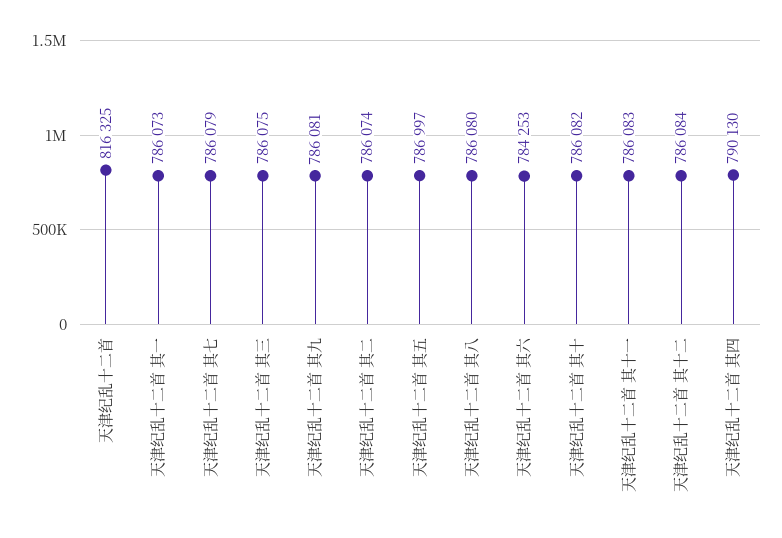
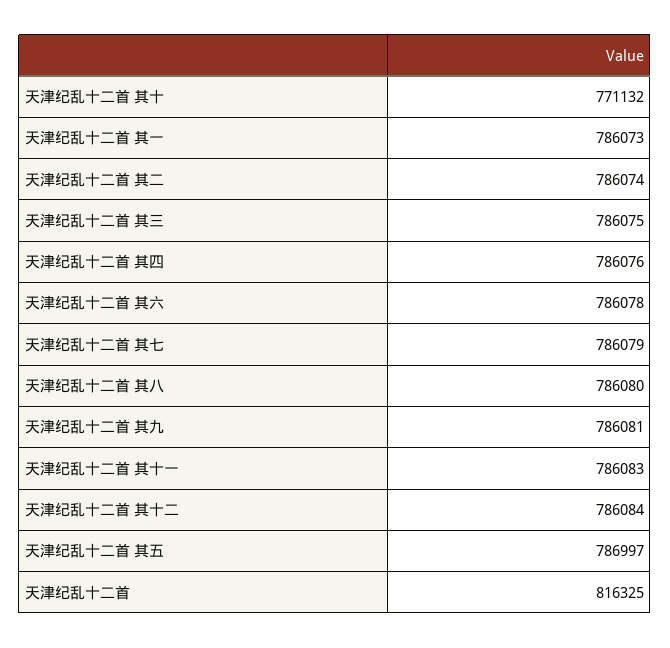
天津纪乱十二首 其六: 784253 -> 786078
天津纪乱十二首 其十: 786082 -> 771132
天津纪乱十二首 其四: 790130 -> 786076

